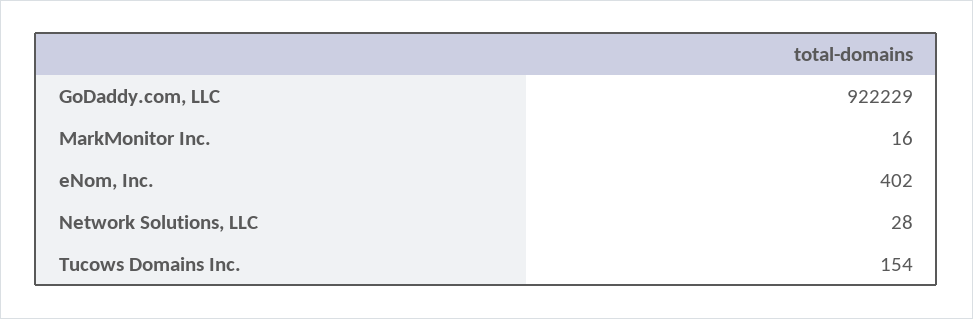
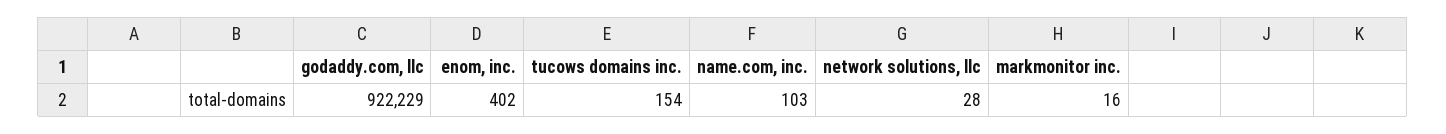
name.com, inc.: none -> 103

